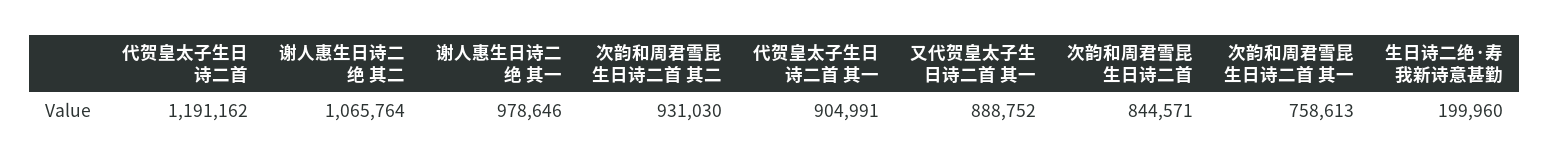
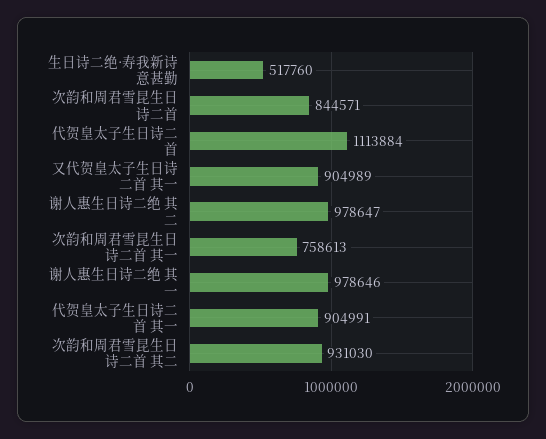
代贺皇太子生日诗二首: 1191162 -> 1113884
谢人惠生日诗二绝 其二: 1065764 -> 978647
又代贺皇太子生日诗二首 其一: 888752 -> 904989
生日诗二绝·寿我新诗意甚勤: 199960 -> 517760

